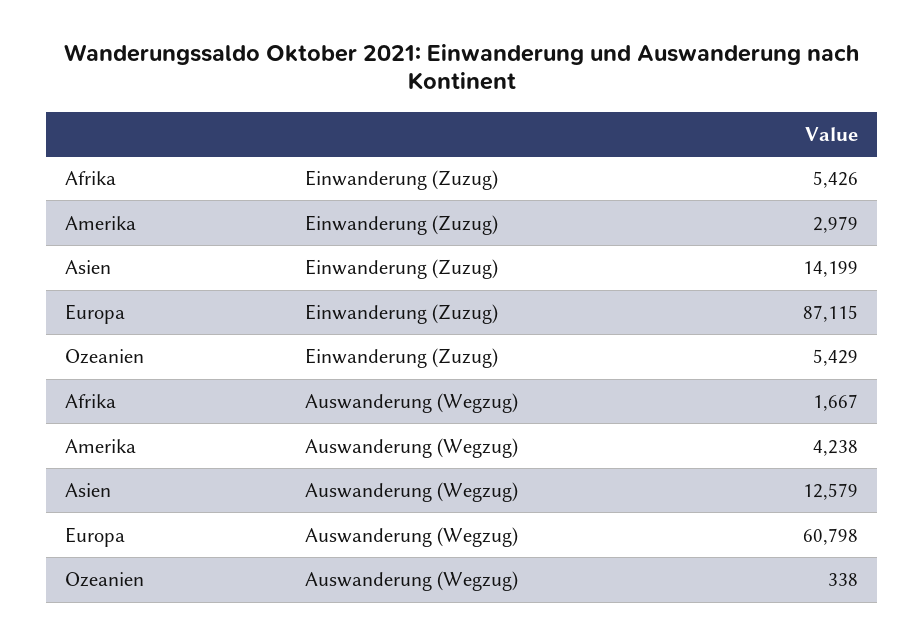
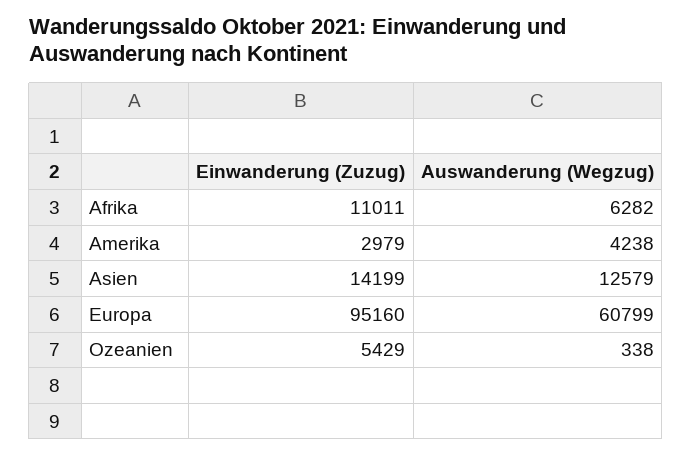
Afrika, Einwanderung (Zuzug): 5426 -> 11011
Europa, Einwanderung (Zuzug): 87115 -> 95160
Afrika, Auswanderung (Wegzug): 1667 -> 6282
Europa, Auswanderung (Wegzug): 60798 -> 60799

